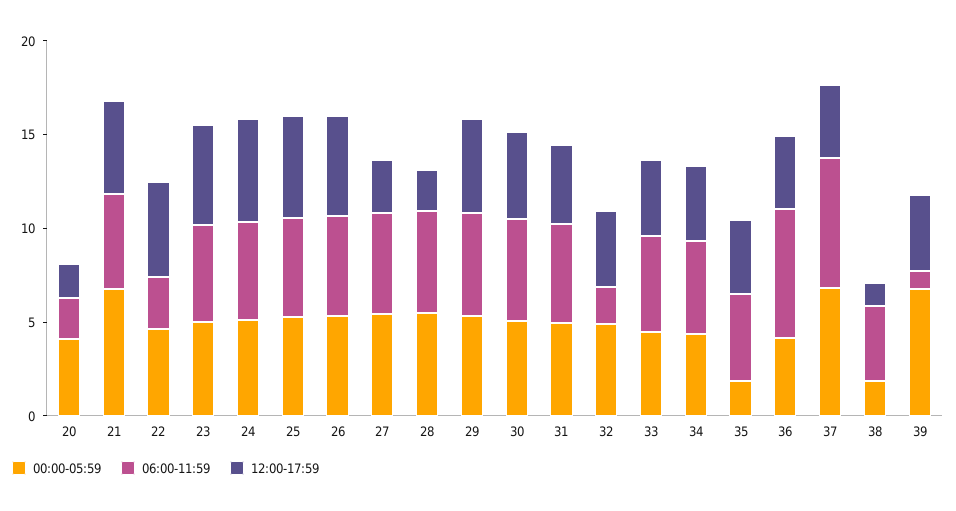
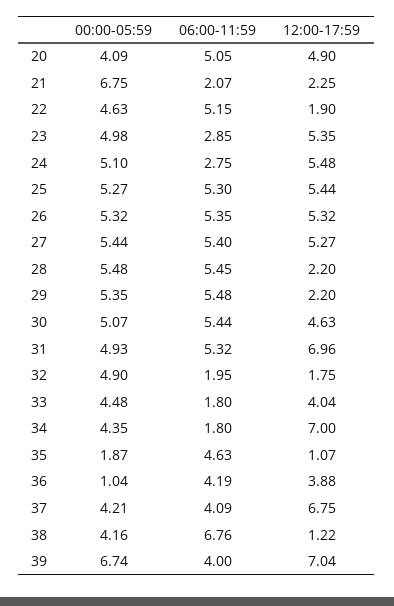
06:00-11:59, 20: 2 -> 5.05
12:00-17:59, 20: 2 -> 4.9
06:00-11:59, 21: 5 -> 2.07
12:00-17:59, 21: 5 -> 2.25
06:00-11:59, 22: 3 -> 5.15
12:00-17:59, 22: 5 -> 1.9
06:00-11:59, 23: 5 -> 2.85
06:00-11:59, 24: 5 -> 2.75
12:00-17:59, 27: 3 -> 5.27
12:00-17:59, 29: 5 -> 2.2
12:00-17:59, 31: 4 -> 6.96
12:00-17:59, 32: 4 -> 1.75
06:00-11:59, 33: 5 -> 1.8
06:00-11:59, 34: 5 -> 1.8
12:00-17:59, 34: 4 -> 7
12:00-17:59, 35: 4 -> 1.07
00:00-05:59, 36: 4 -> 1.04
06:00-11:59, 36: 7 -> 4.19
00:00-05:59, 37: 7 -> 4.21
06:00-11:59, 37: 7 -> 4.09
12:00-17:59, 37: 4 -> 6.75
00:00-05:59, 38: 2 -> 4.16
06:00-11:59, 38: 4 -> 6.76
06:00-11:59, 39: 1 -> 4
12:00-17:59, 39: 4 -> 7.04

